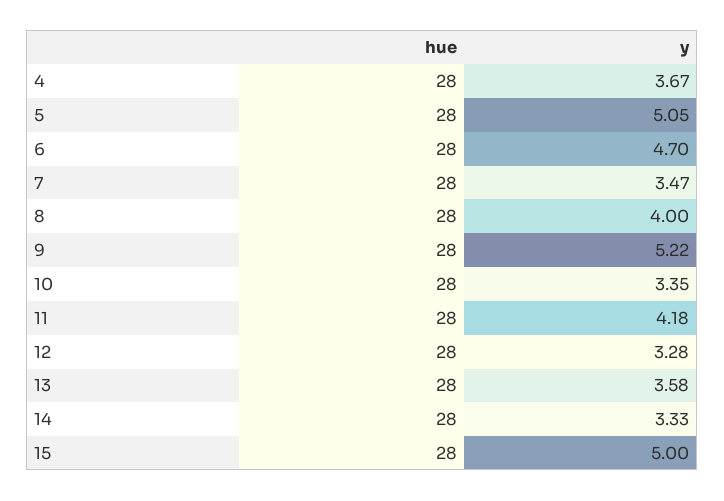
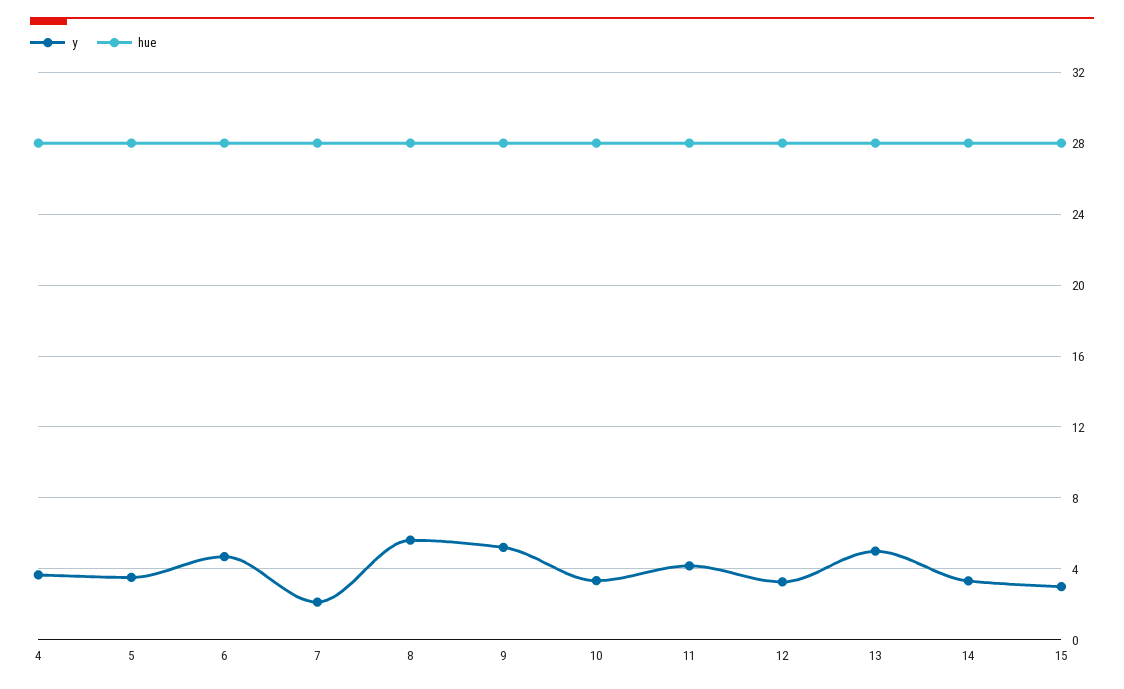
y, 5: 5.05 -> 3.5
y, 7: 3.47 -> 2
y, 8: 4 -> 5.5
y, 13: 3.58 -> 5
y, 15: 5 -> 3

